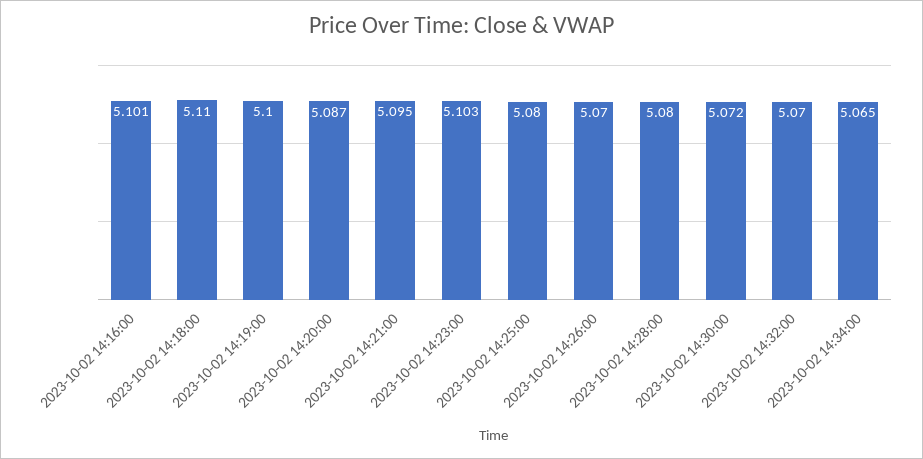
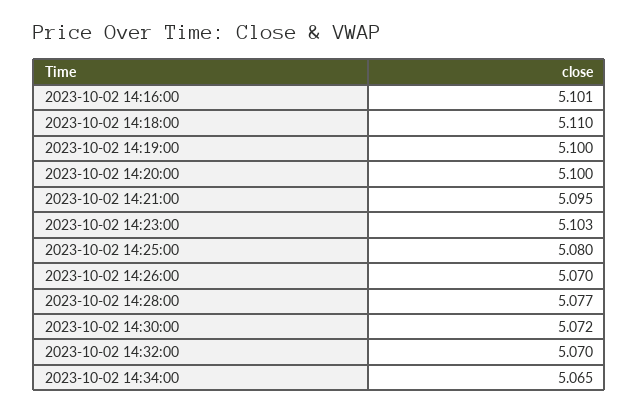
2023-10-02 14:20:00: 5.087 -> 5.1
2023-10-02 14:28:00: 5.08 -> 5.077

